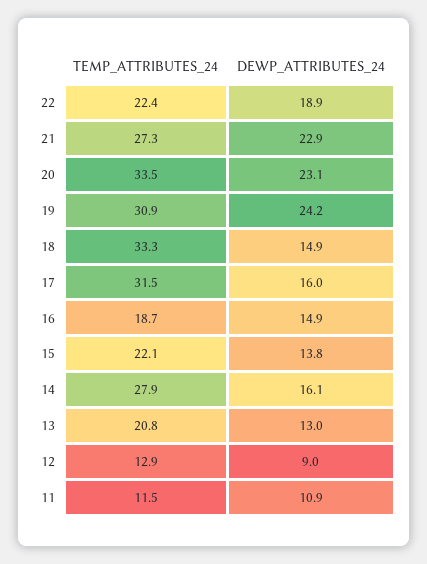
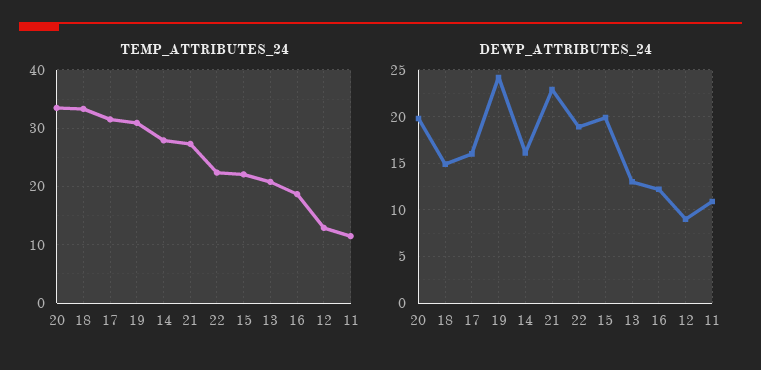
DEWP_ATTRIBUTES_24, 20: 23.1 -> 20
DEWP_ATTRIBUTES_24, 16: 14.9 -> 12
DEWP_ATTRIBUTES_24, 15: 13.8 -> 20

